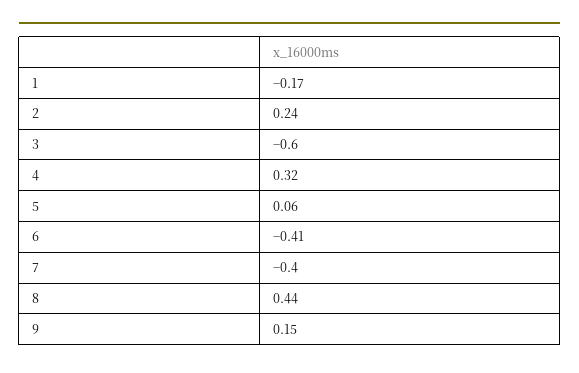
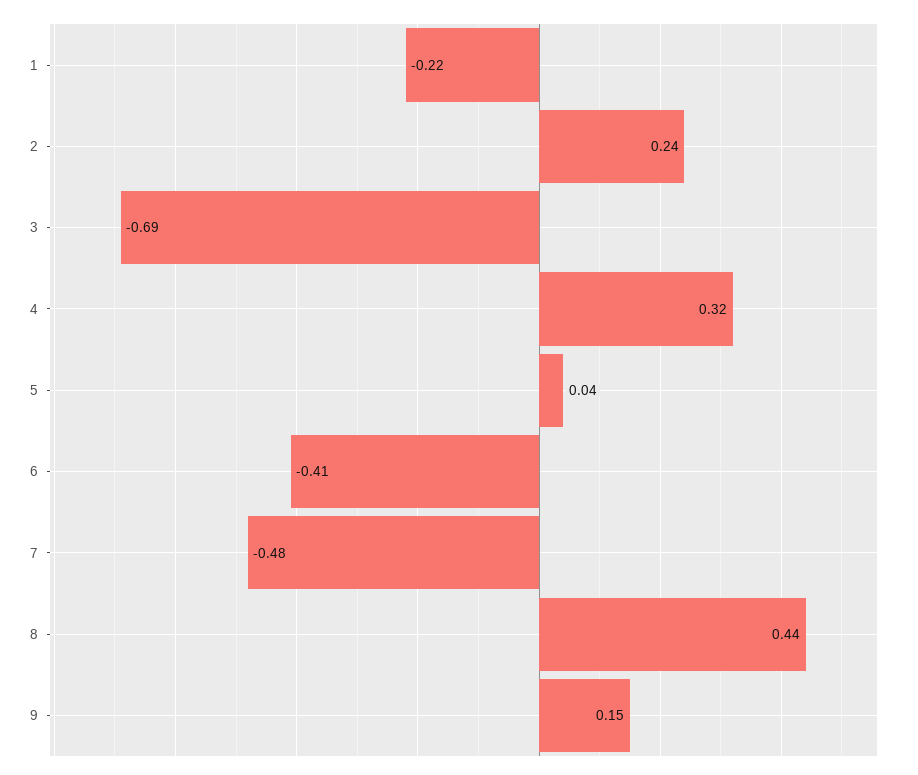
1: -0.17 -> -0.22
3: -0.6 -> -0.69
5: 0.06 -> 0.04
7: -0.4 -> -0.48

